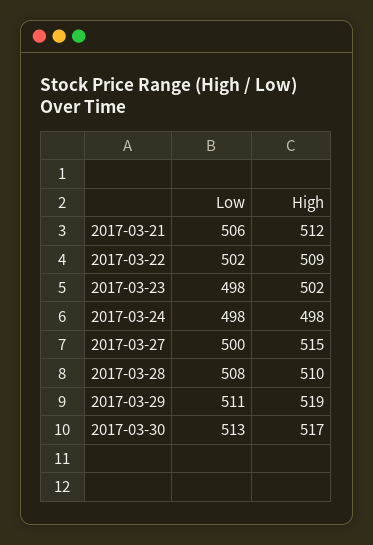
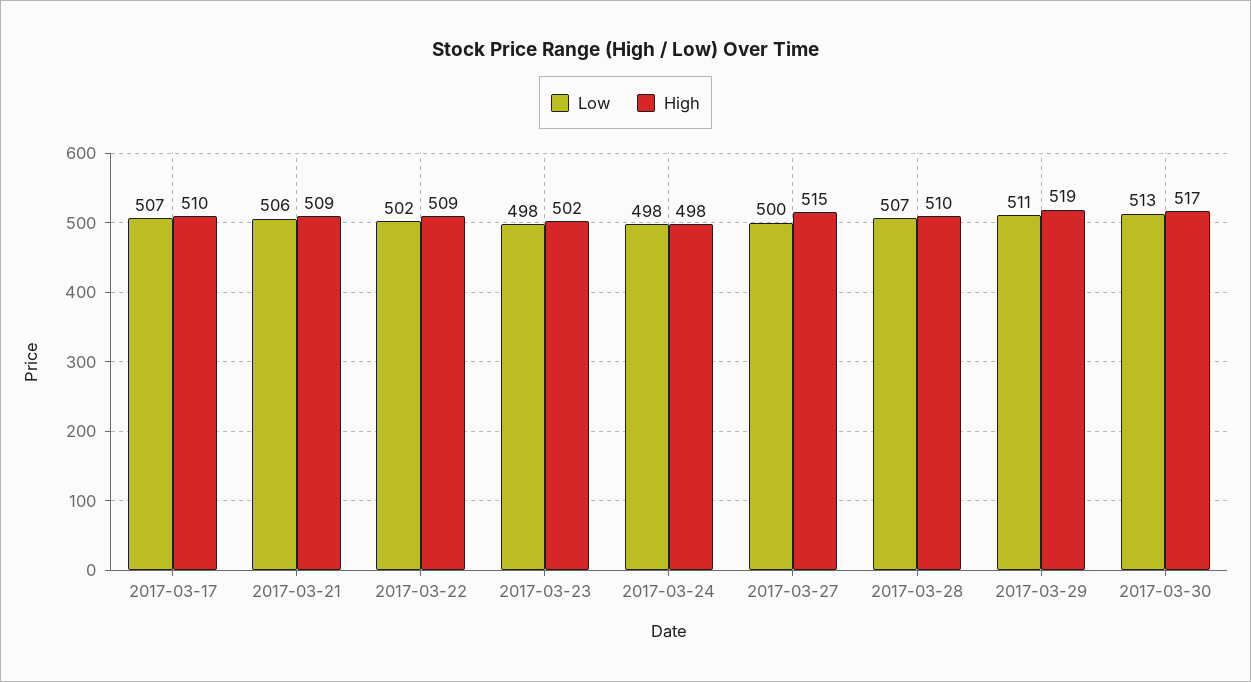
High, 2017-03-21: 512 -> 509
Low, 2017-03-28: 508 -> 507
Low, 2017-03-17: none -> 507
High, 2017-03-17: none -> 510

